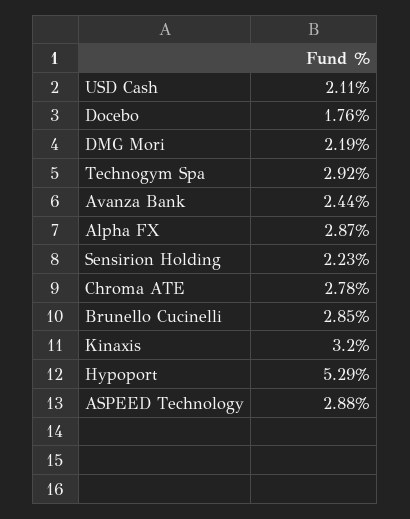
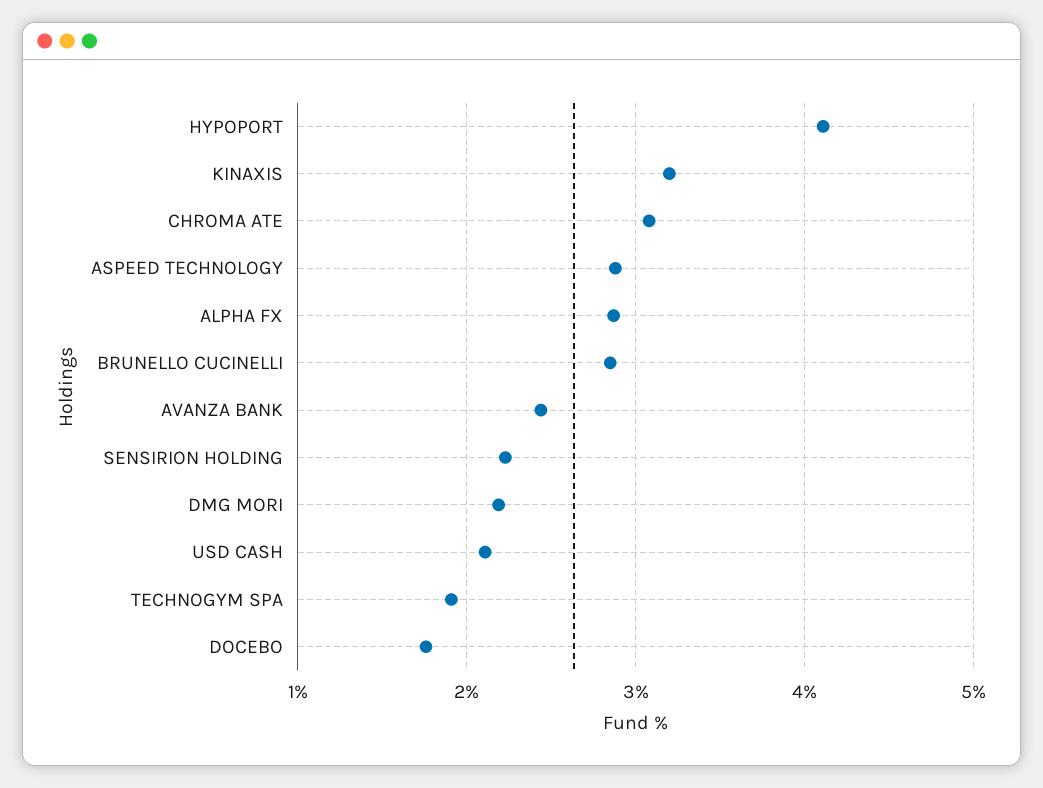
Technogym Spa: 2.92 -> 1.9
Chroma ATE: 2.78 -> 3.1
Hypoport: 5.29 -> 4.1

